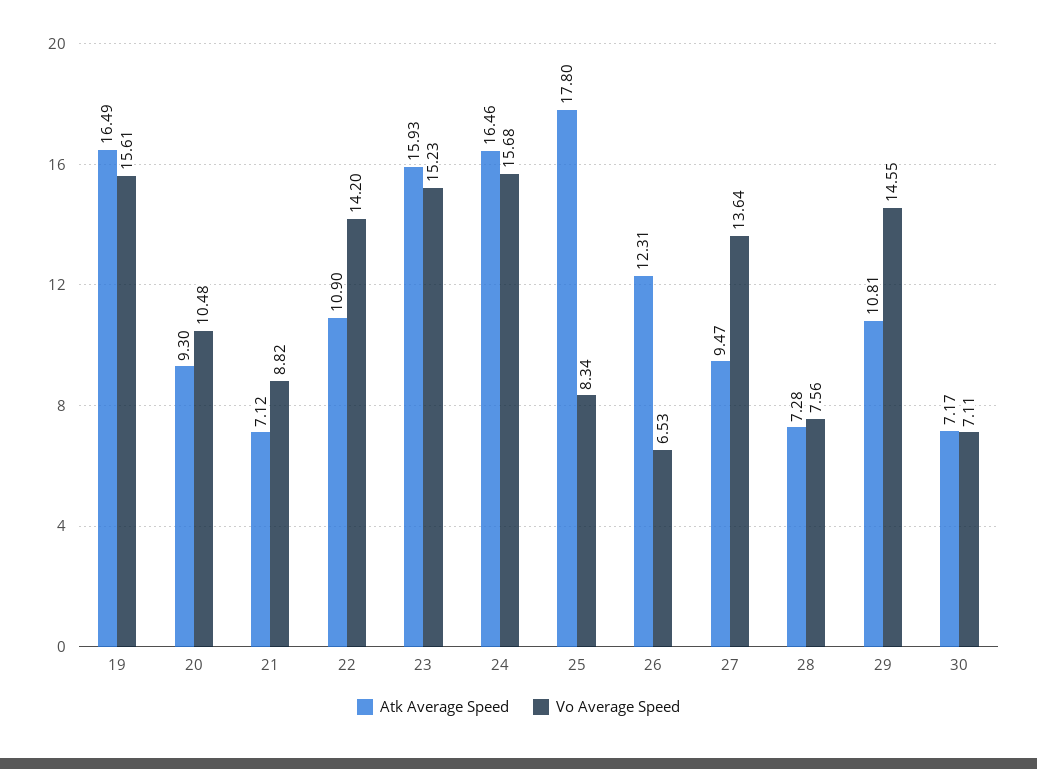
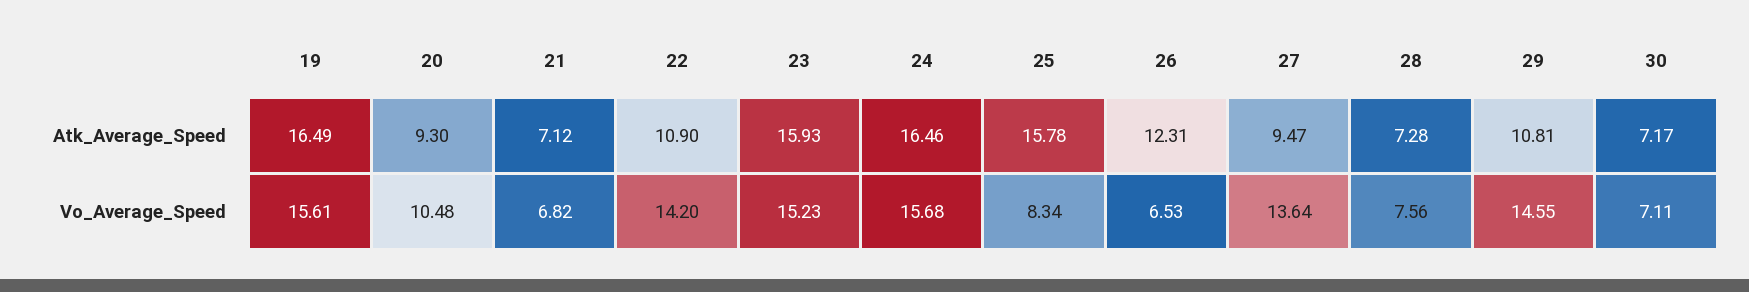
Vo Average Speed, 21: 8.82 -> 6.82
Atk Average Speed, 25: 17.8 -> 15.78

